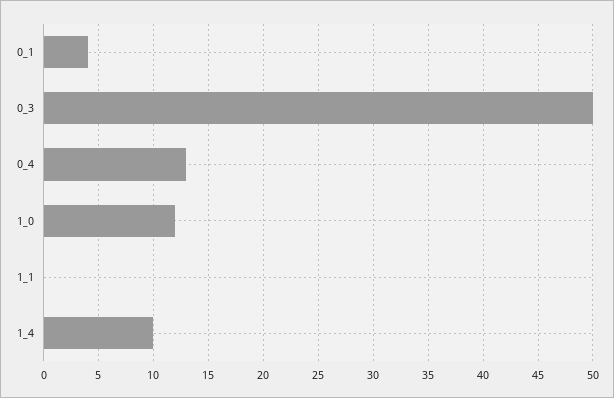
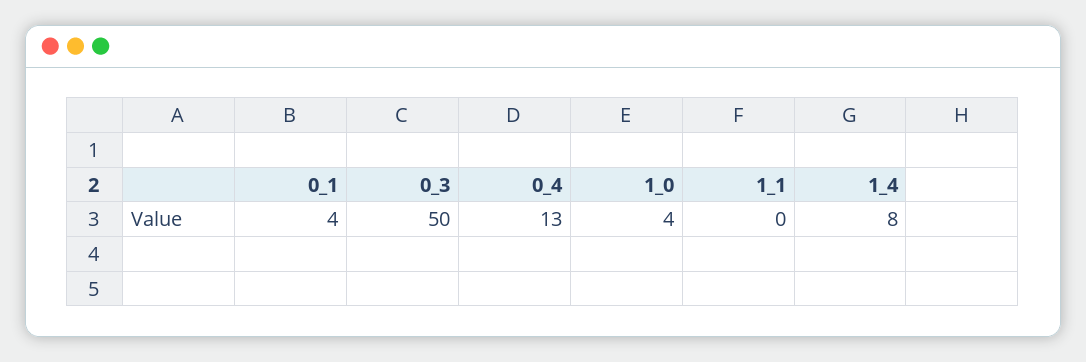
1_0: 12 -> 4
1_4: 10 -> 8

